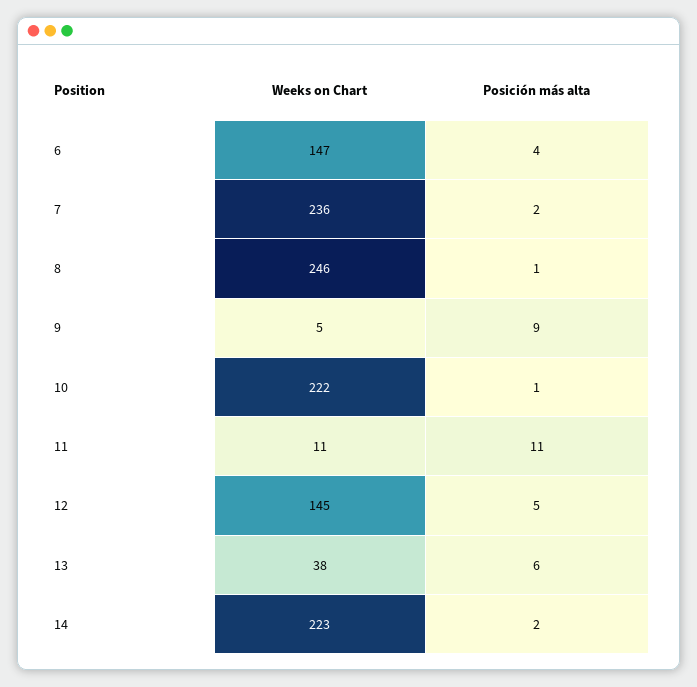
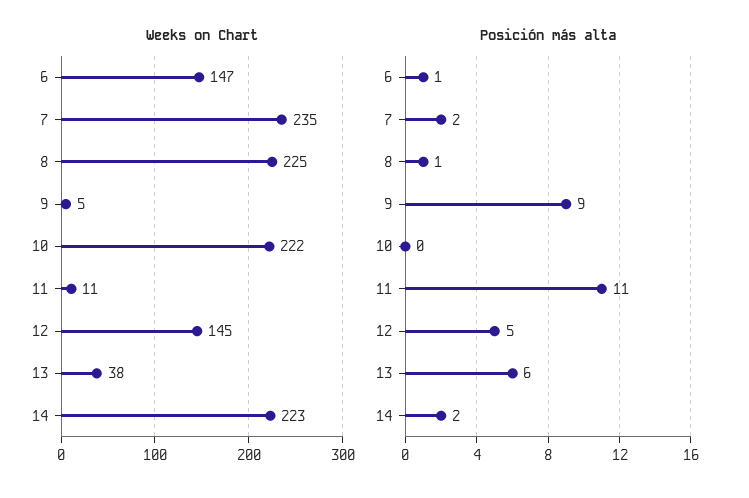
Posición más alta, 6: 4 -> 1
Weeks on Chart, 7: 236 -> 235
Weeks on Chart, 8: 246 -> 225
Posición más alta, 10: 1 -> 0

